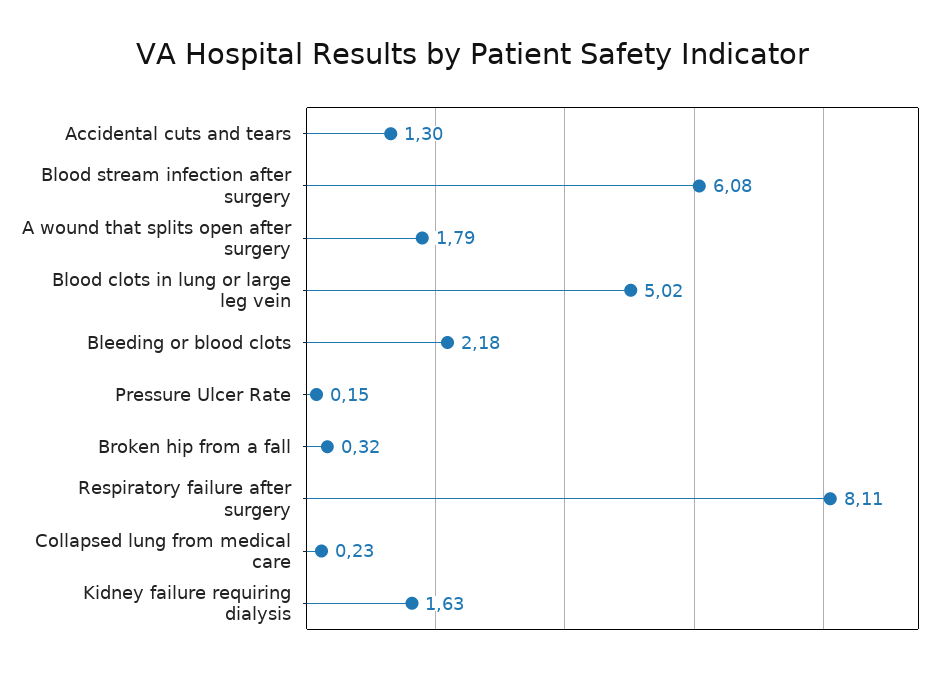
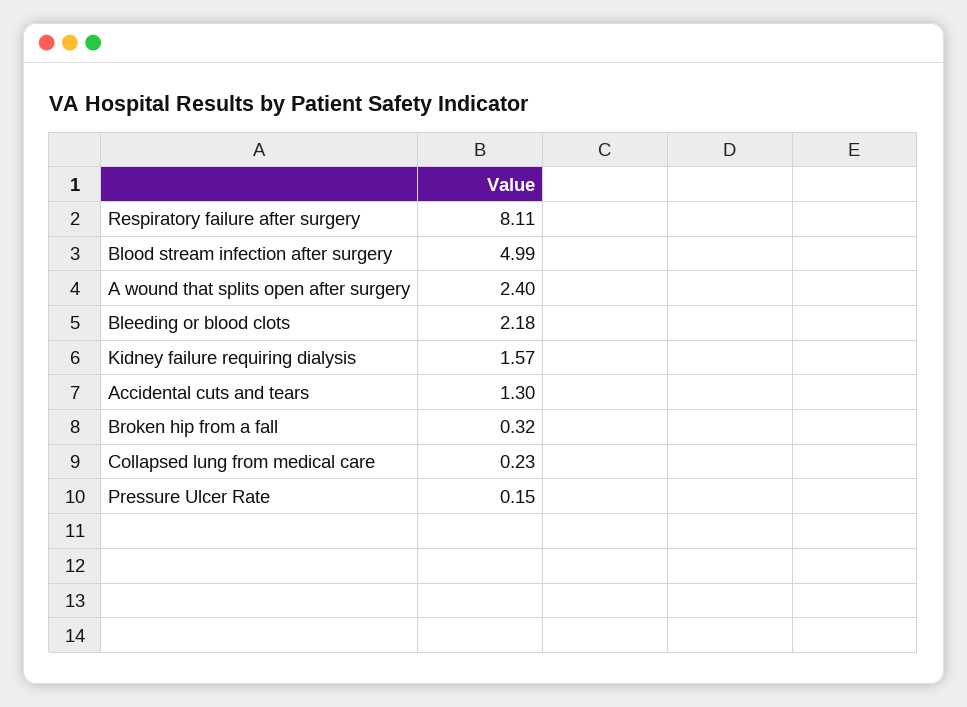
Blood stream infection after surgery: 6.08 -> 4.99
A wound that splits open after surgery: 1.79 -> 2.4
Blood clots in lung or large leg vein: 5.02 -> none
Kidney failure requiring dialysis: 1.63 -> 1.57

